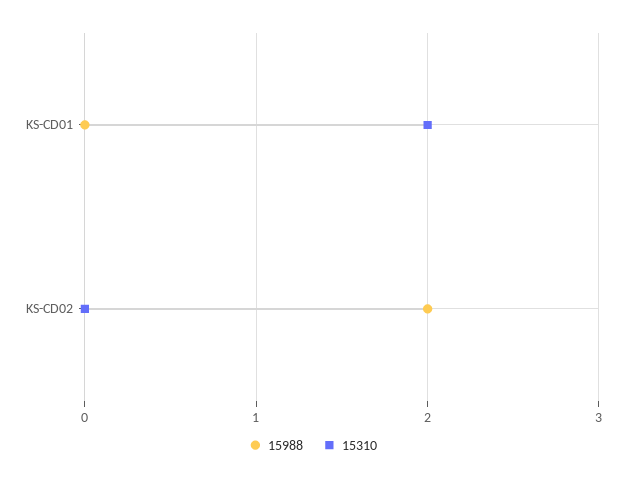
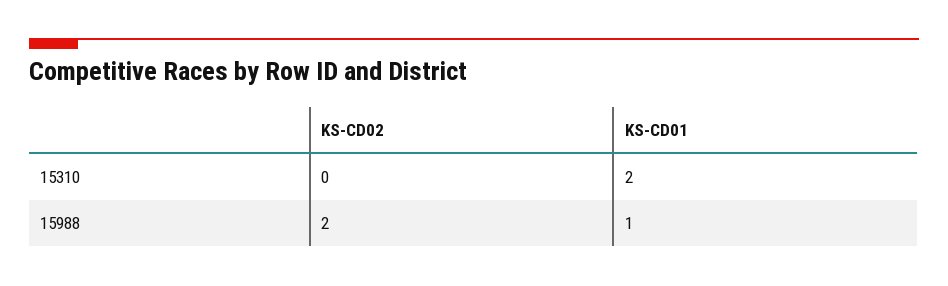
15988, KS-CD01: 0 -> 1

